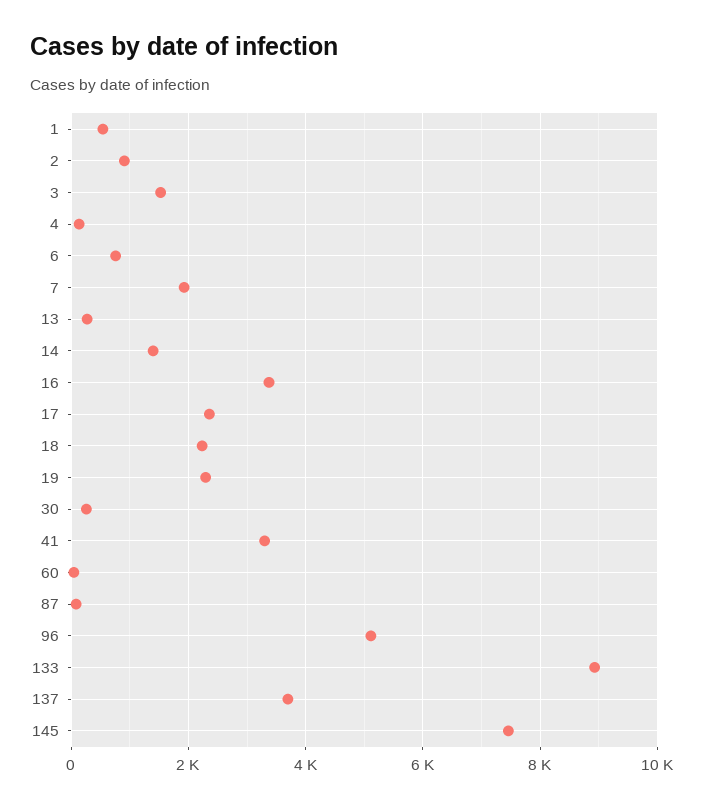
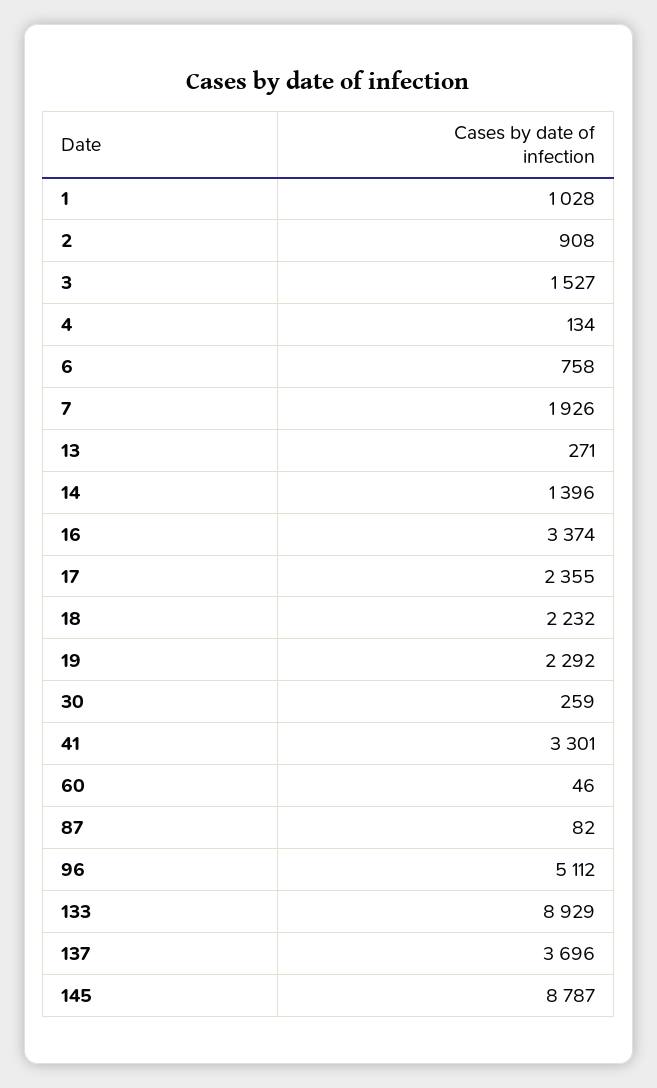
1: 600 -> 1028
145: 7400 -> 8787

